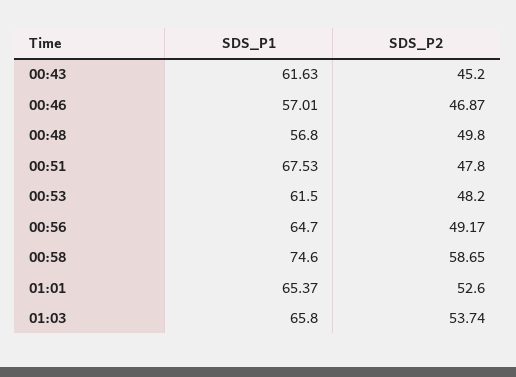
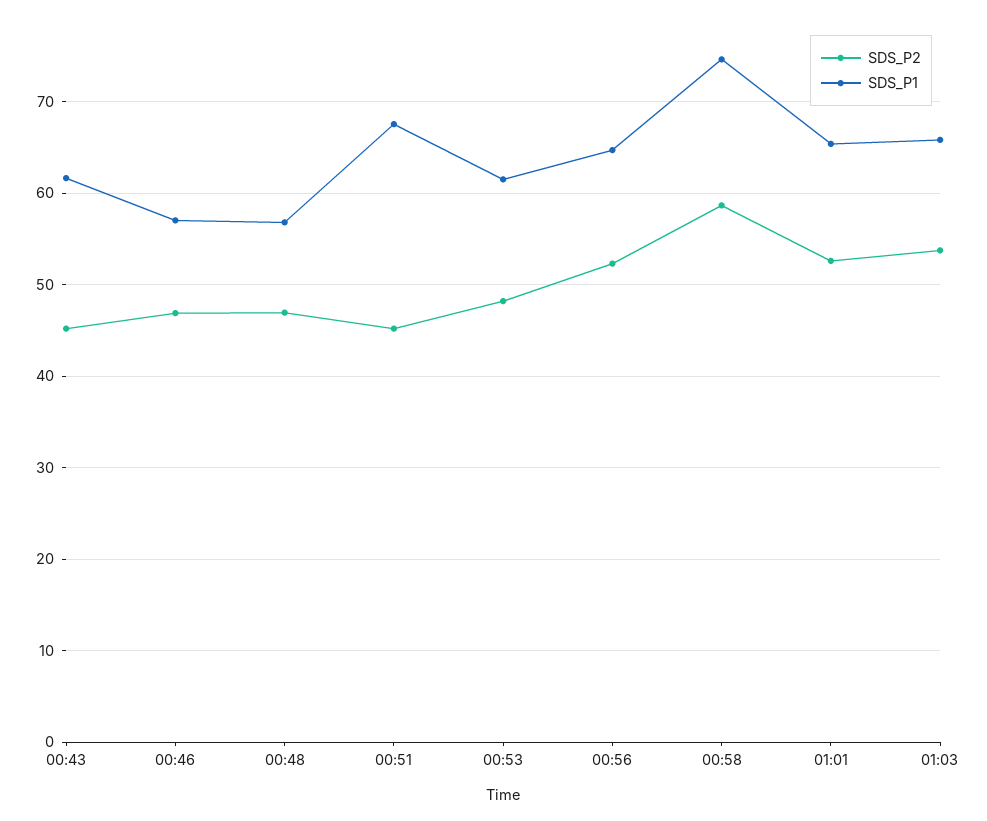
SDS_P2, 00:48: 49.8 -> 47
SDS_P2, 00:51: 47.8 -> 45
SDS_P2, 00:56: 49.17 -> 52

